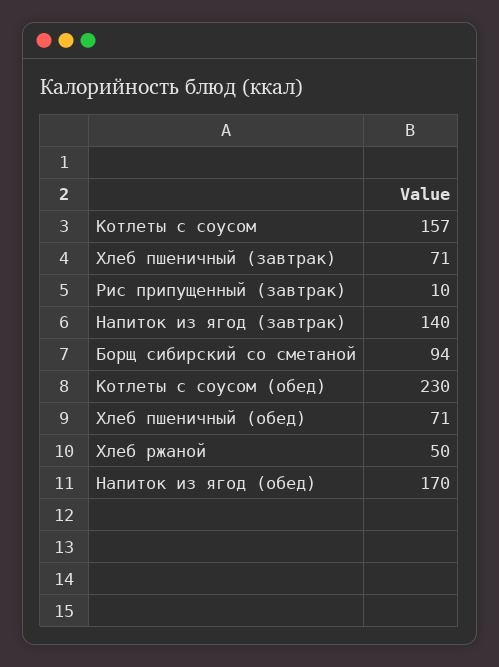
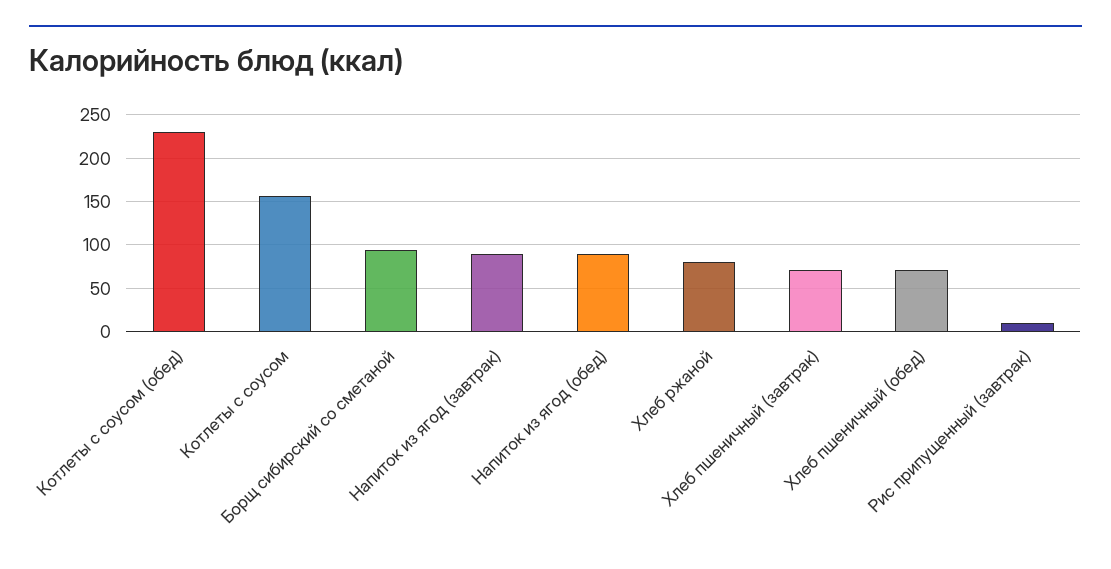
Напиток из ягод (завтрак): 140 -> 90
Хлеб ржаной: 50 -> 80
Напиток из ягод (обед): 170 -> 90

